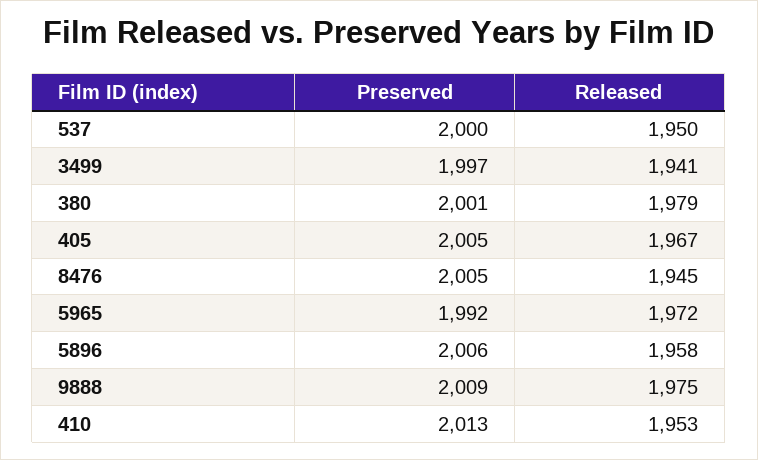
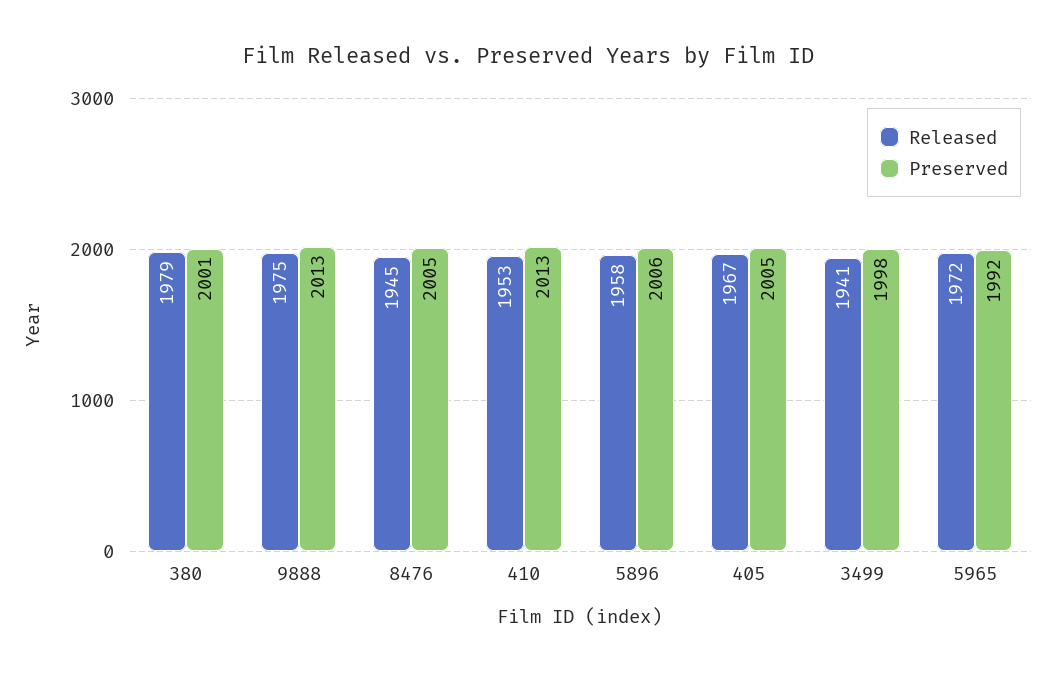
Preserved, 537: 2000 -> none
Released, 537: 1950 -> none
Preserved, 3499: 1997 -> 1998
Preserved, 9888: 2009 -> 2013

